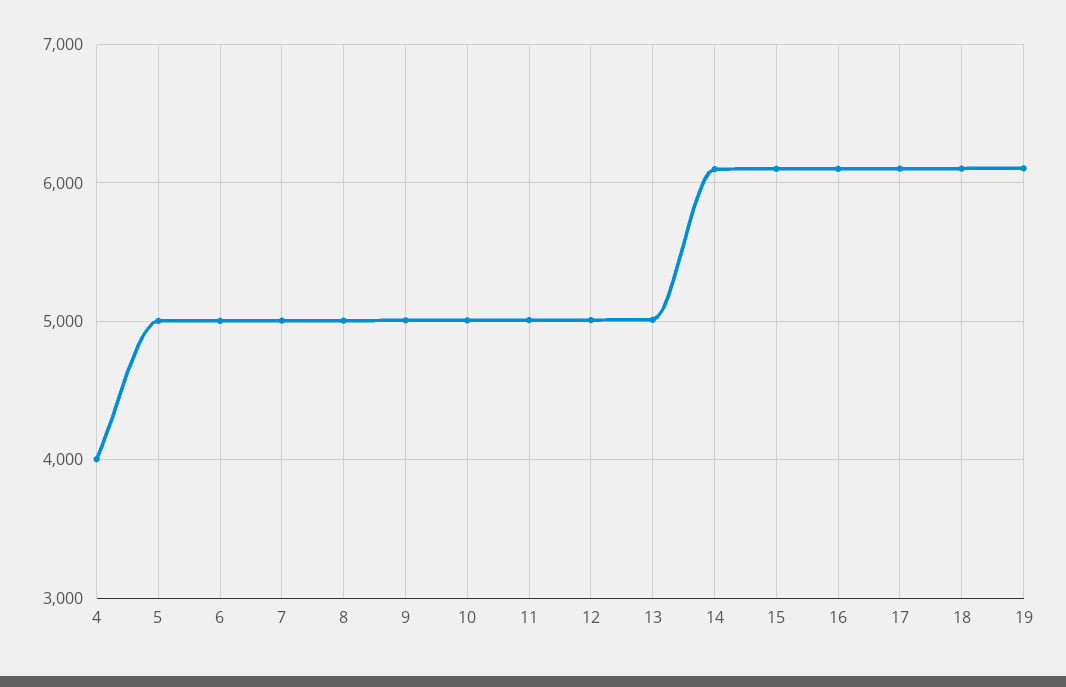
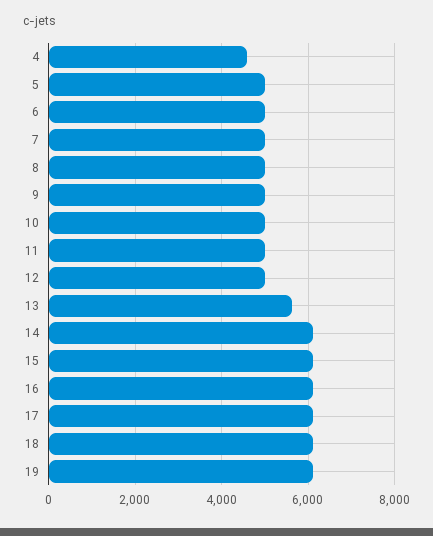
4: 4000 -> 4600
13: 5000 -> 5600

